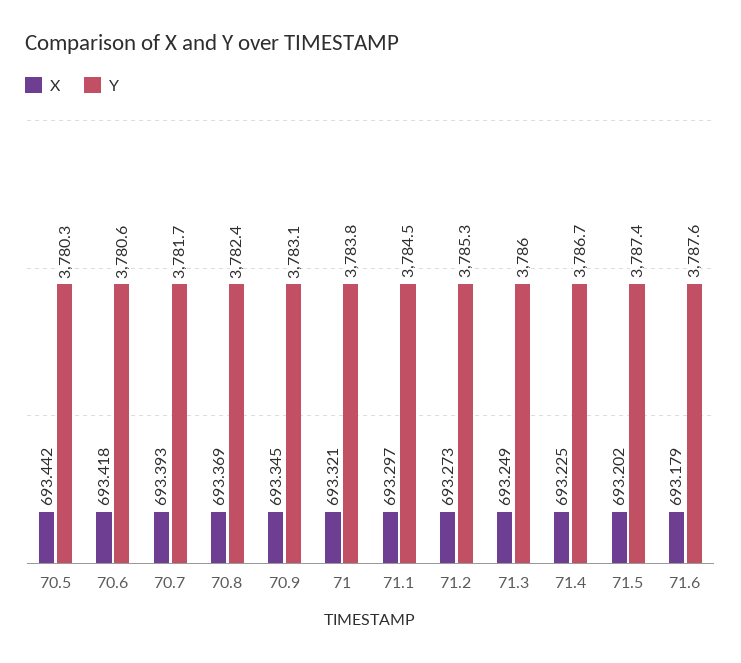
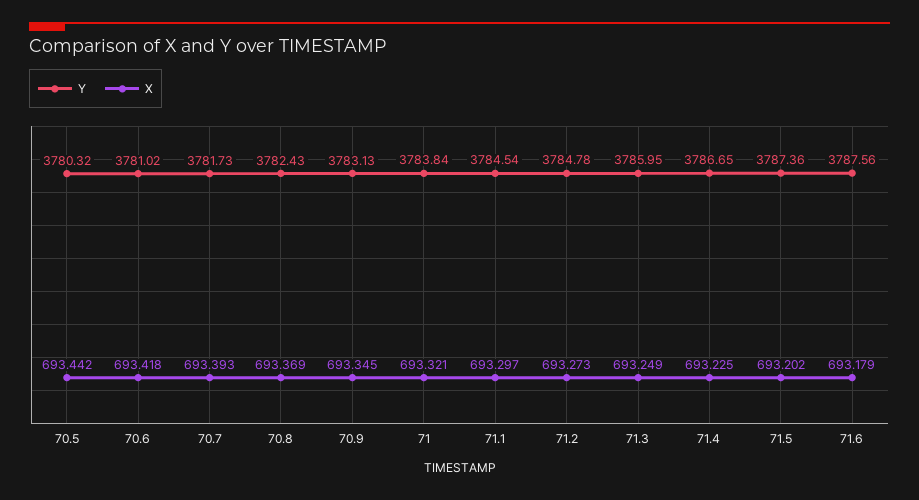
Y, 70.6: 3780.6 -> 3781.02
Y, 71.2: 3785.3 -> 3784.78

